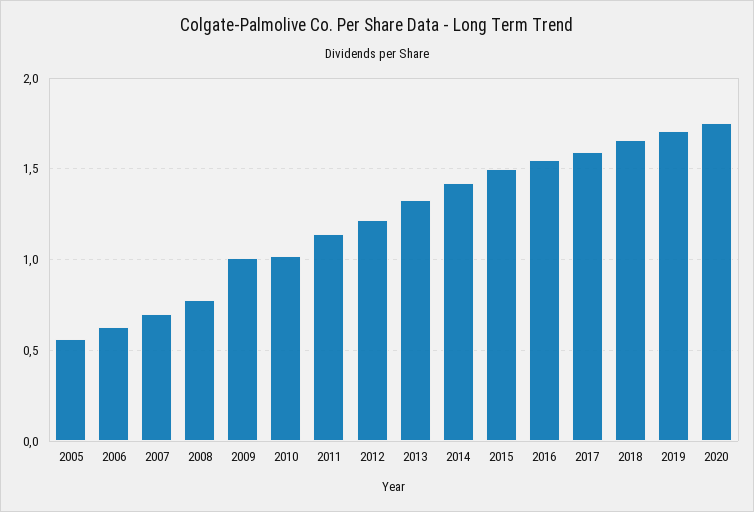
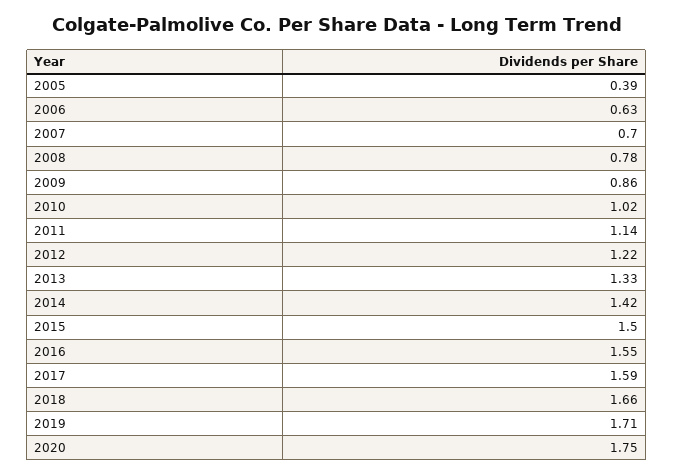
2005: 0.55 -> 0.39
2009: 1 -> 0.86

